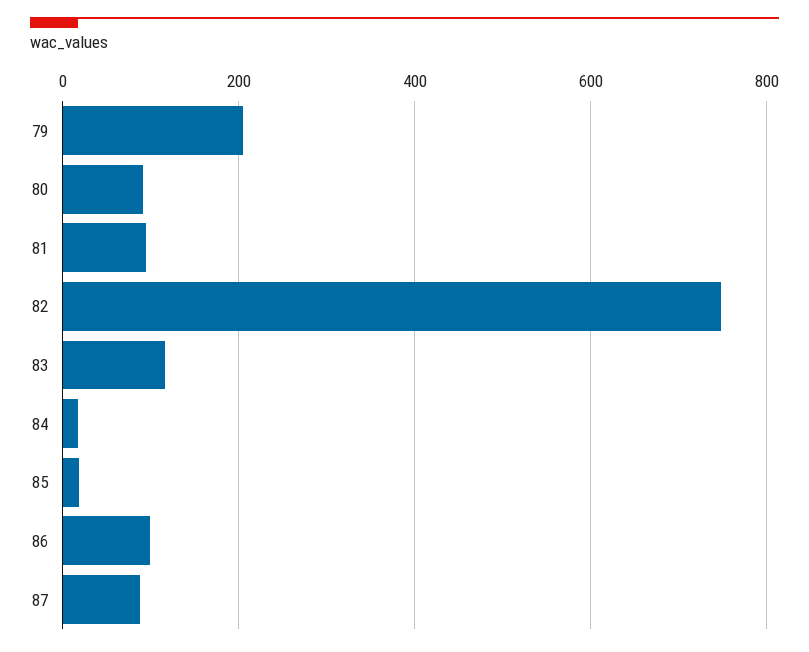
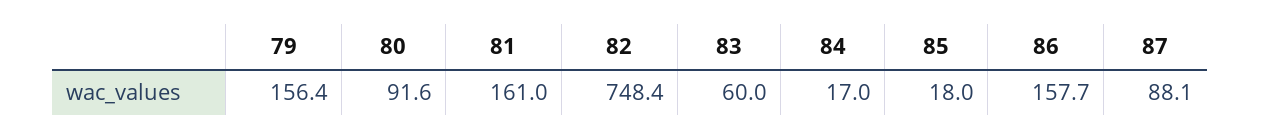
79: 200 -> 156.4
81: 100 -> 161
83: 120 -> 60
86: 100 -> 157.7

